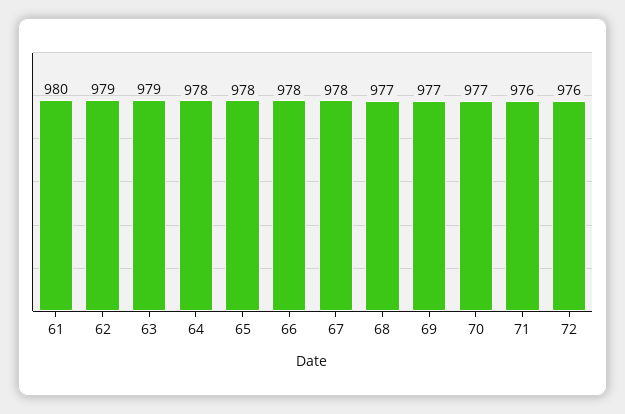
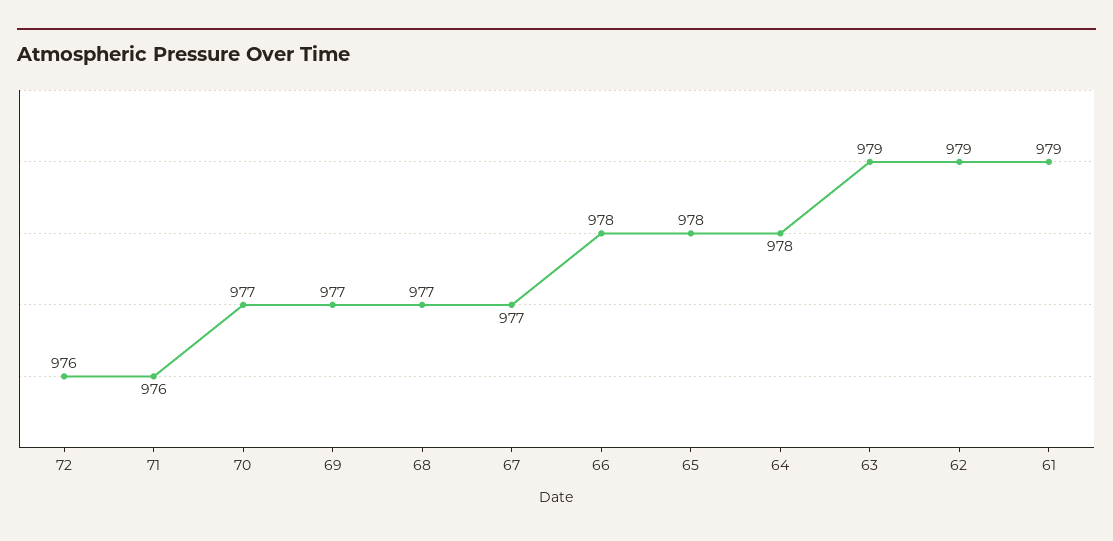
61: 980 -> 979
67: 978 -> 977

